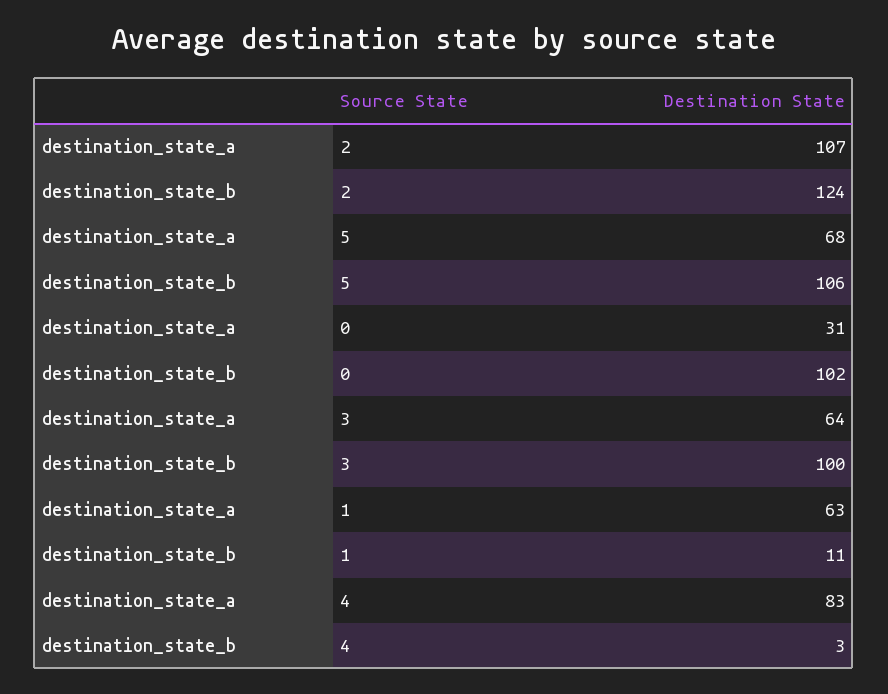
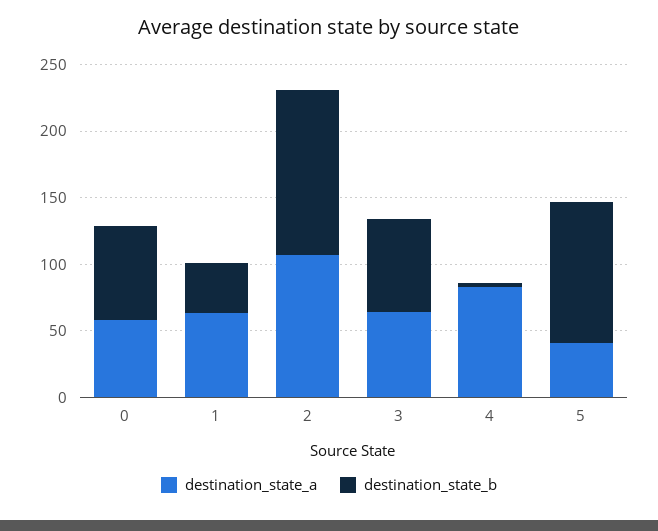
destination_state_a, 5: 68 -> 40
destination_state_a, 0: 31 -> 60
destination_state_b, 0: 102 -> 70
destination_state_b, 3: 100 -> 70
destination_state_b, 1: 11 -> 40

